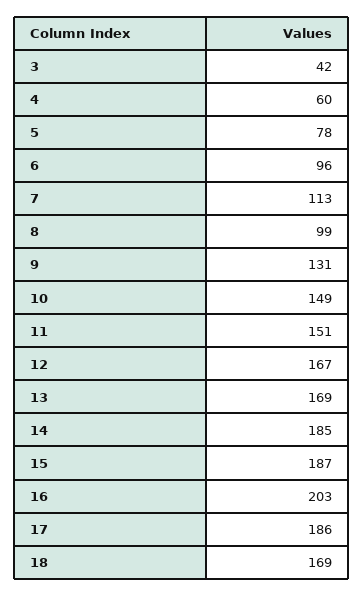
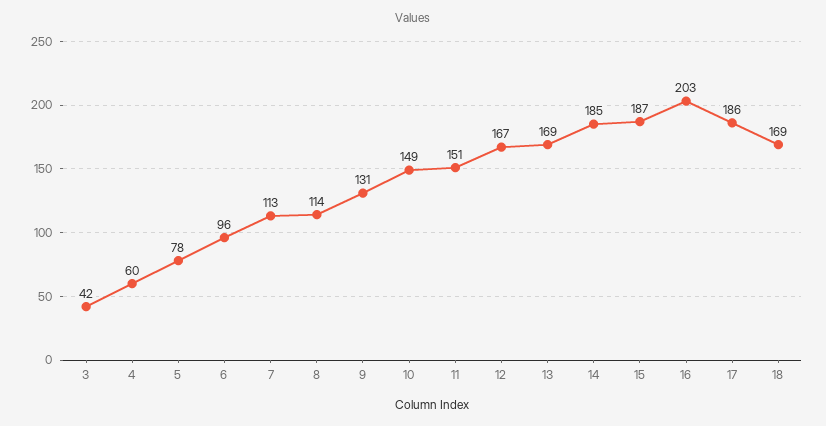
8: 99 -> 114

